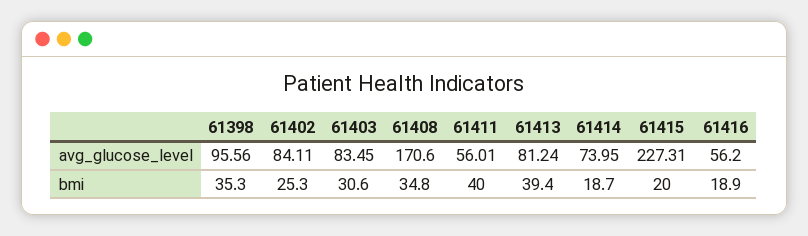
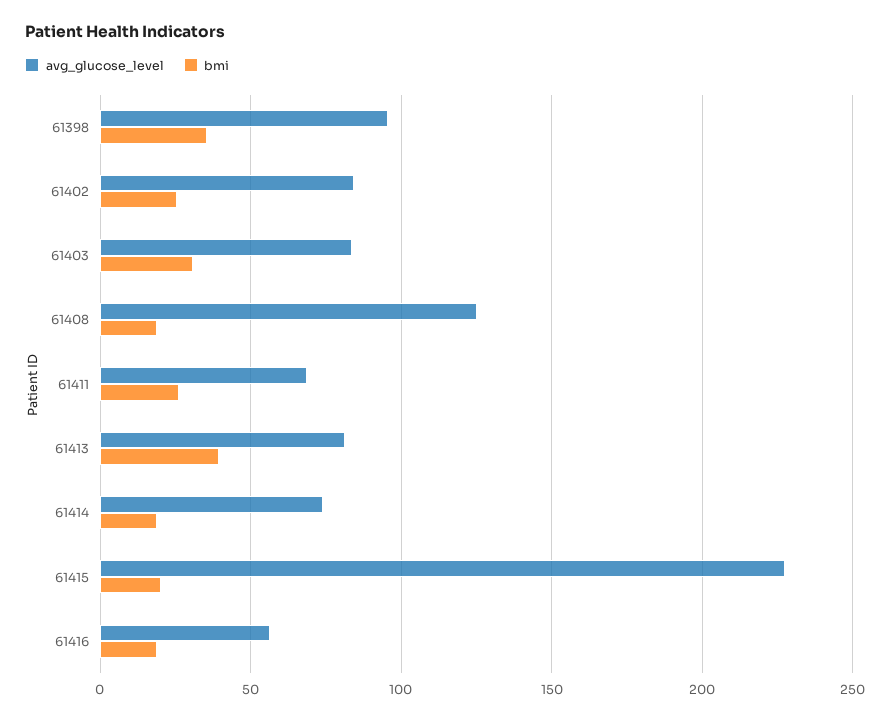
avg_glucose_level, 61408: 170.6 -> 125
avg_glucose_level, 61411: 56.01 -> 70
bmi, 61408: 34.8 -> 20
bmi, 61411: 40 -> 25

